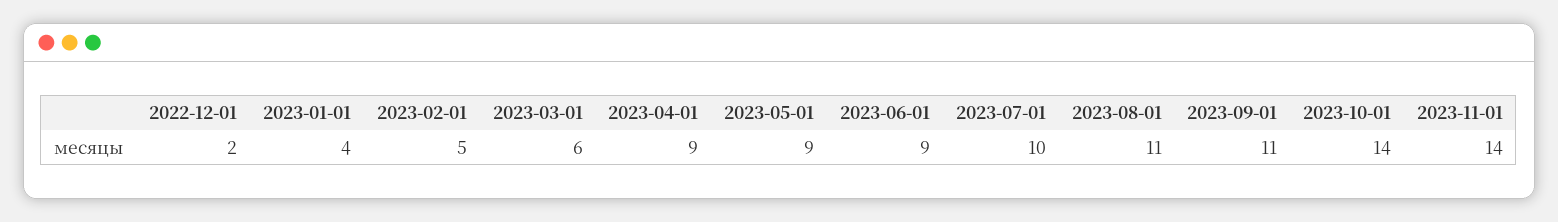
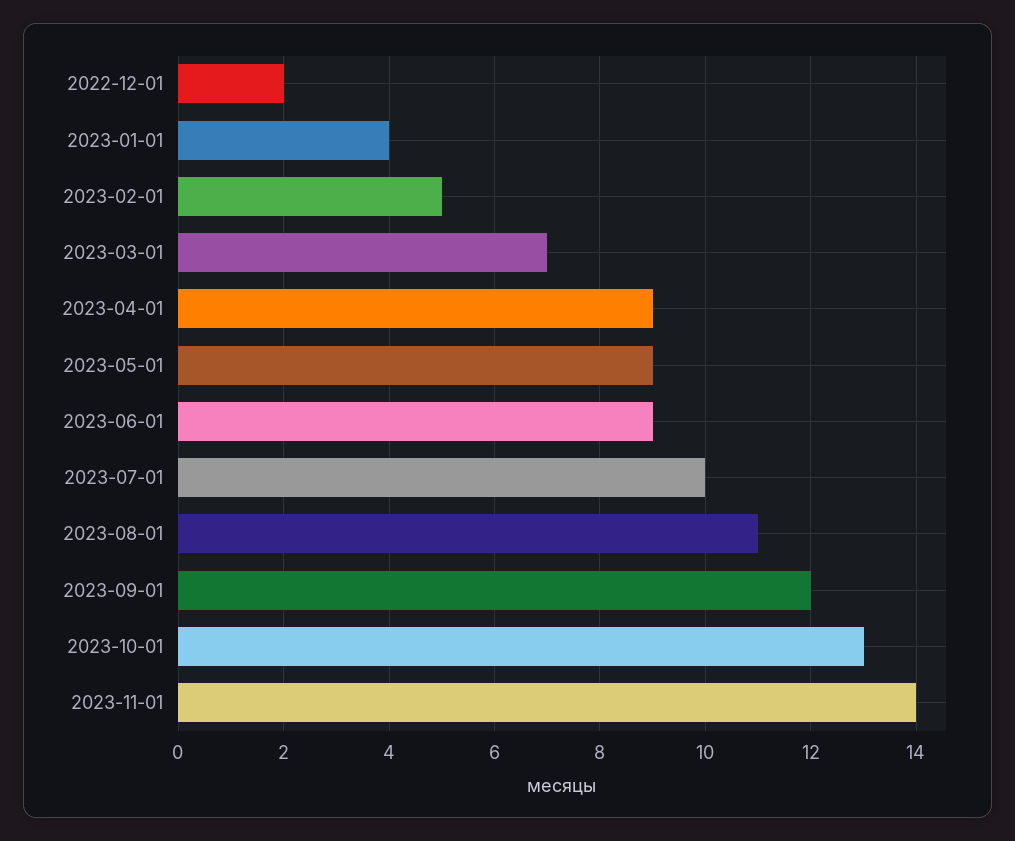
2023-03-01: 6 -> 7
2023-09-01: 11 -> 12
2023-10-01: 14 -> 13

